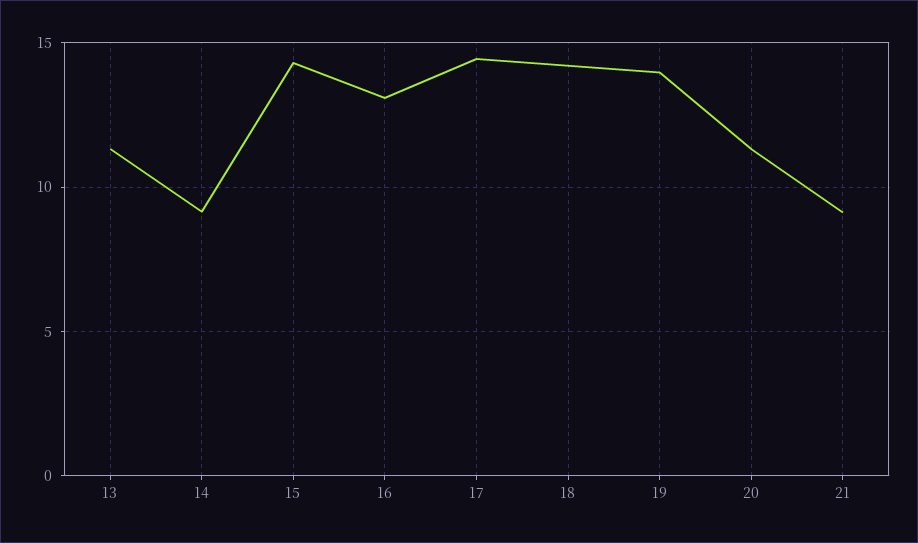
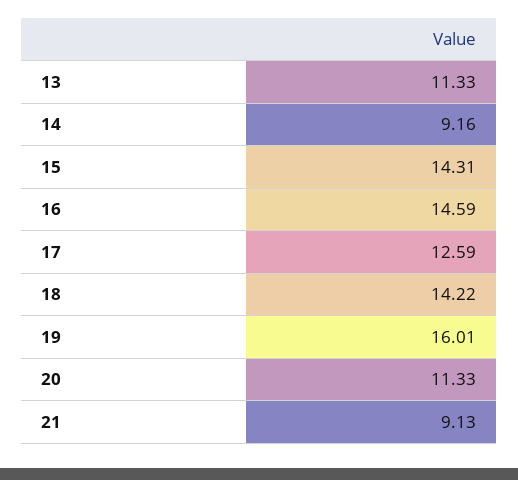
16: 13 -> 14.59
17: 14.5 -> 12.59
19: 14 -> 16.01

